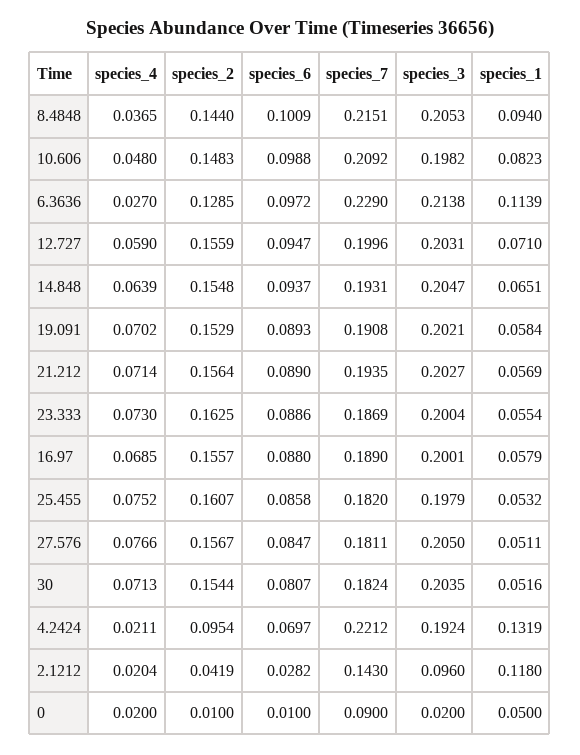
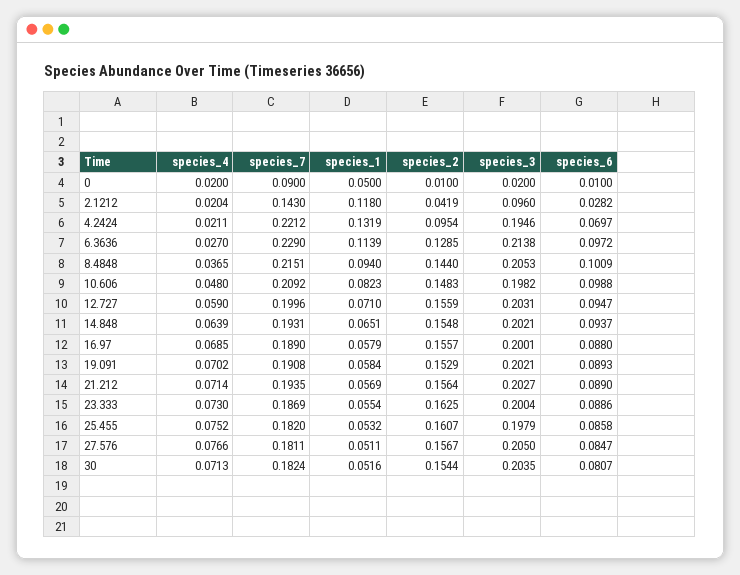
species_3, 14.848: 0.2047 -> 0.2021
species_3, 4.2424: 0.1924 -> 0.1946

